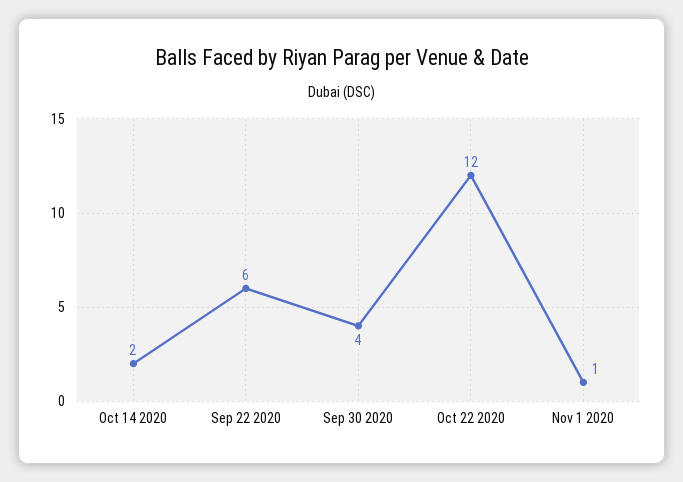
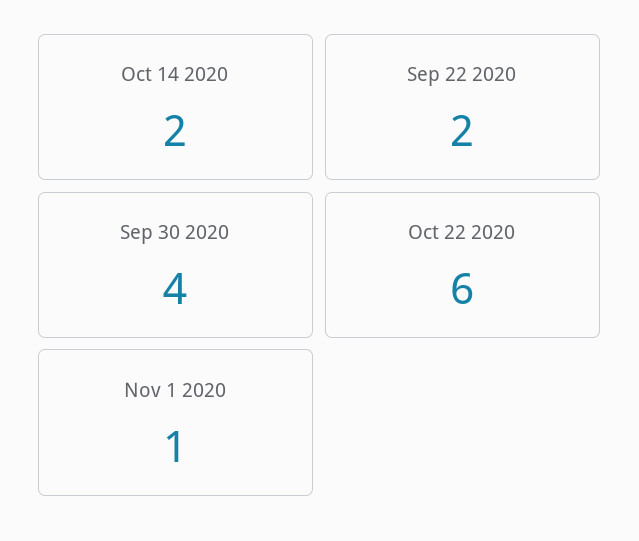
Sep 22 2020: 6 -> 2
Oct 22 2020: 12 -> 6

